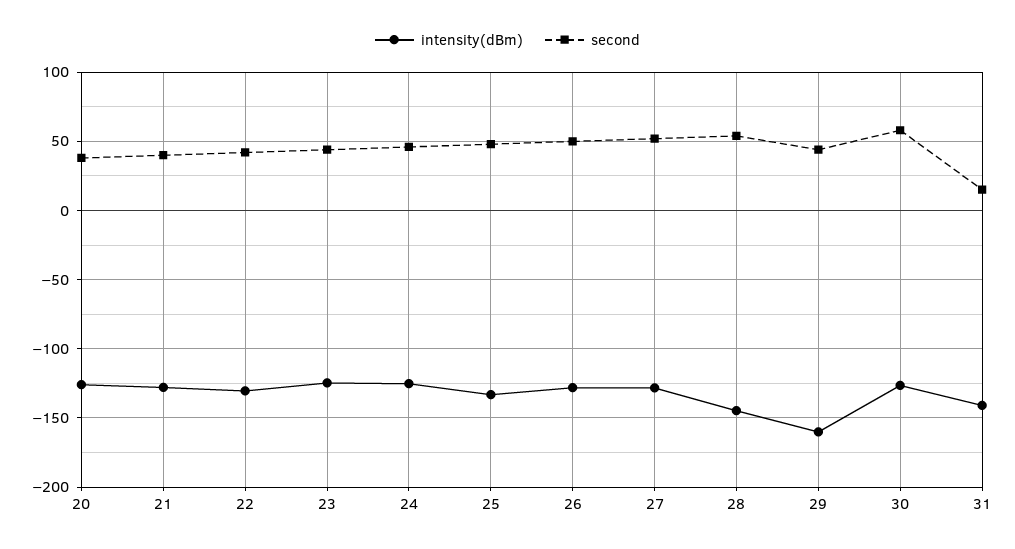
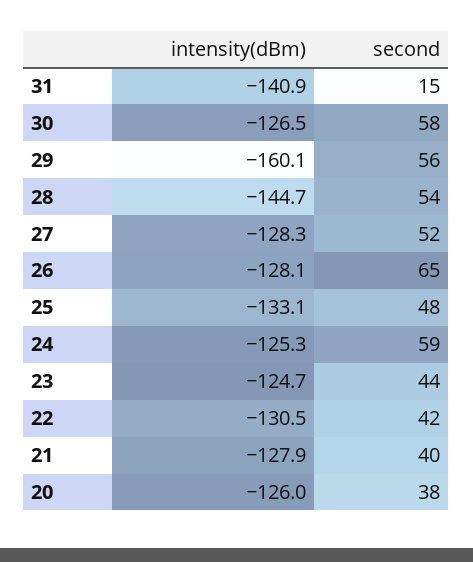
second, 24: 45 -> 59
second, 26: 50 -> 65
second, 29: 45 -> 56

